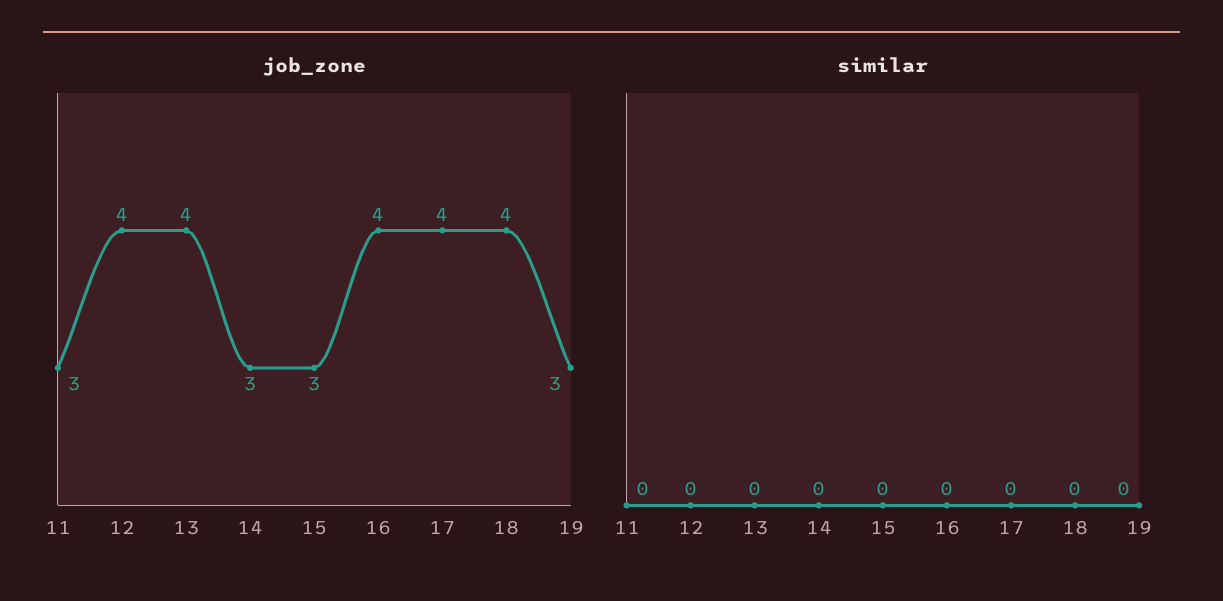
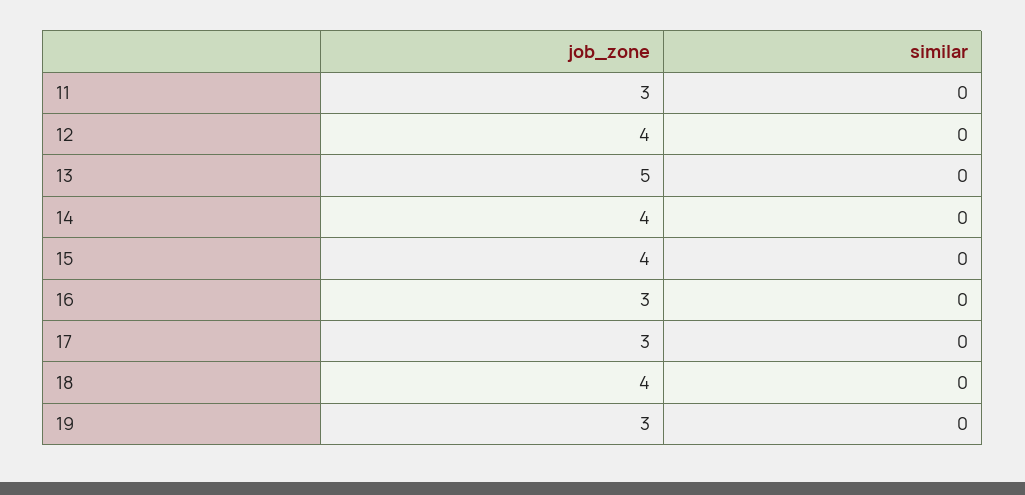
job_zone, 13: 4 -> 5
job_zone, 14: 3 -> 4
job_zone, 15: 3 -> 4
job_zone, 16: 4 -> 3
job_zone, 17: 4 -> 3

